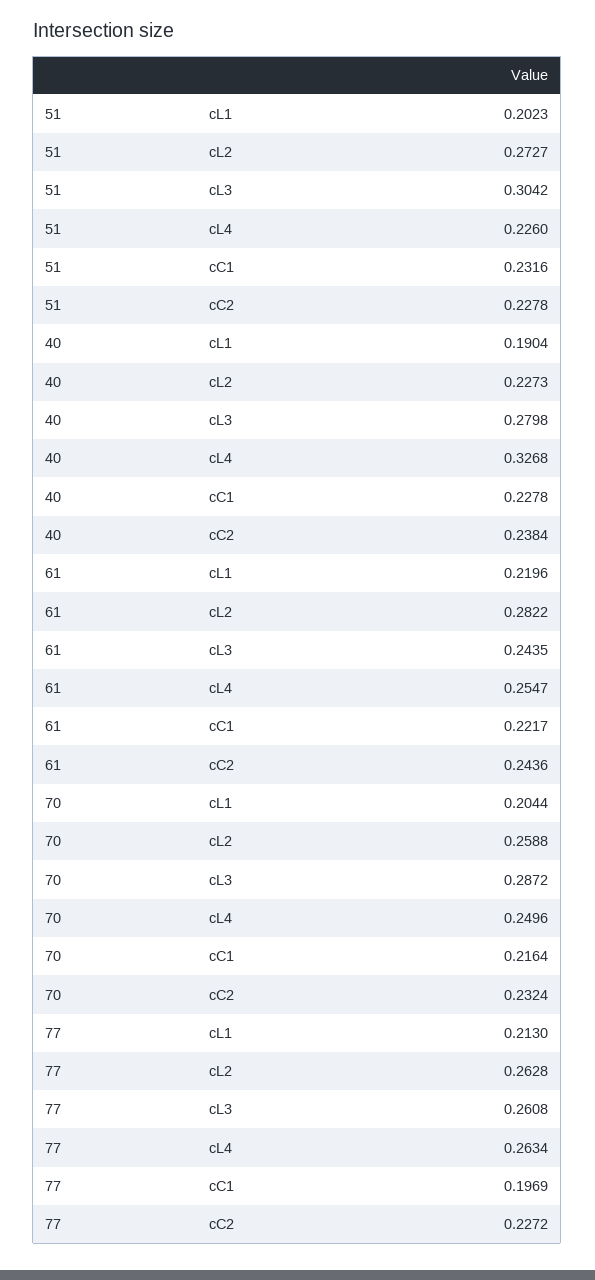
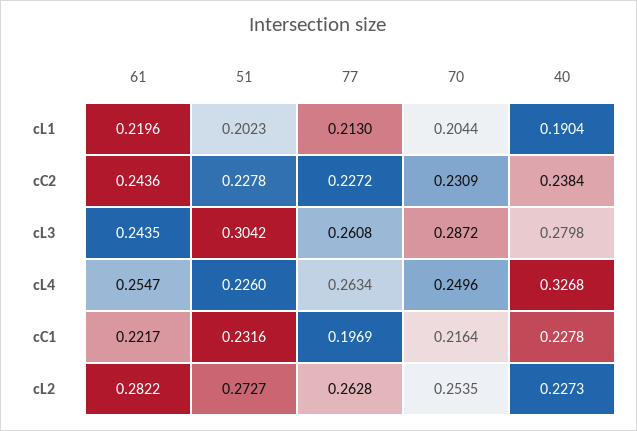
70, cL2: 0.2588 -> 0.2535
70, cC2: 0.2324 -> 0.2309

